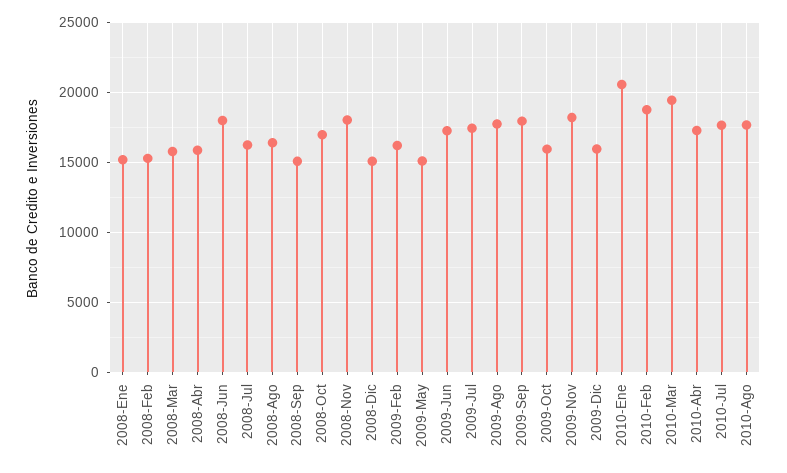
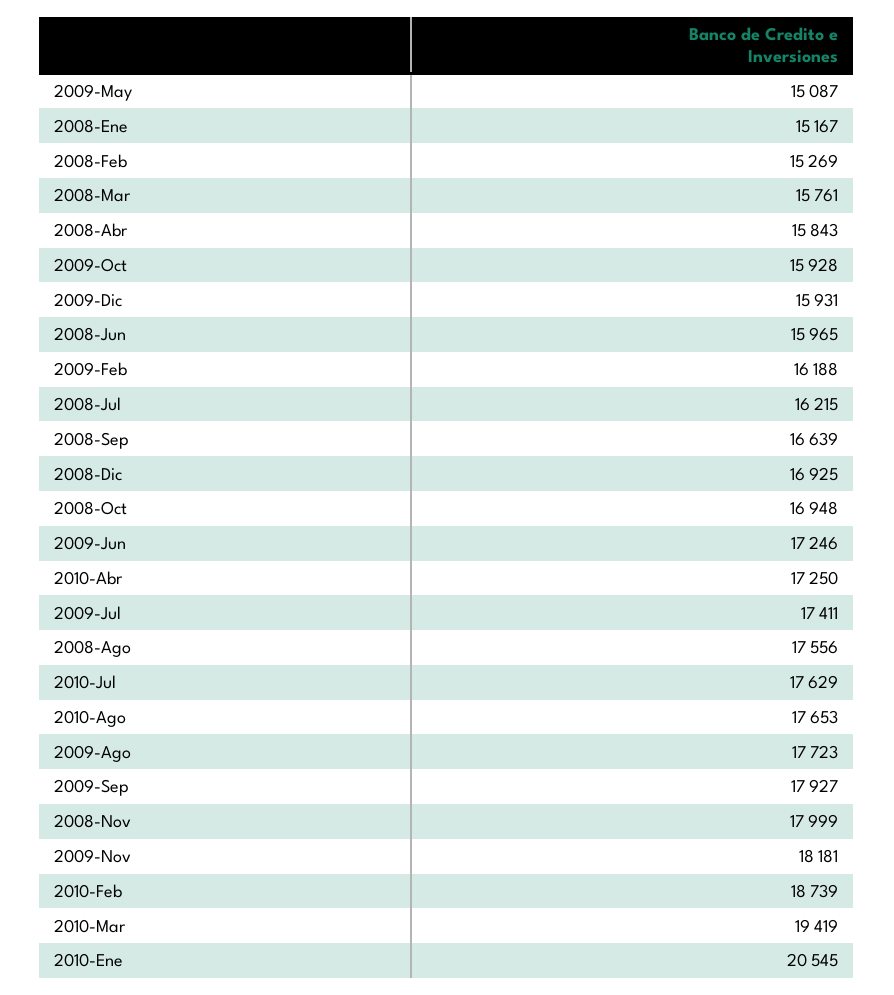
2008-Jun: 18000 -> 15965
2008-Ago: 16500 -> 17556
2008-Sep: 15000 -> 16639
2008-Dic: 15000 -> 16925

